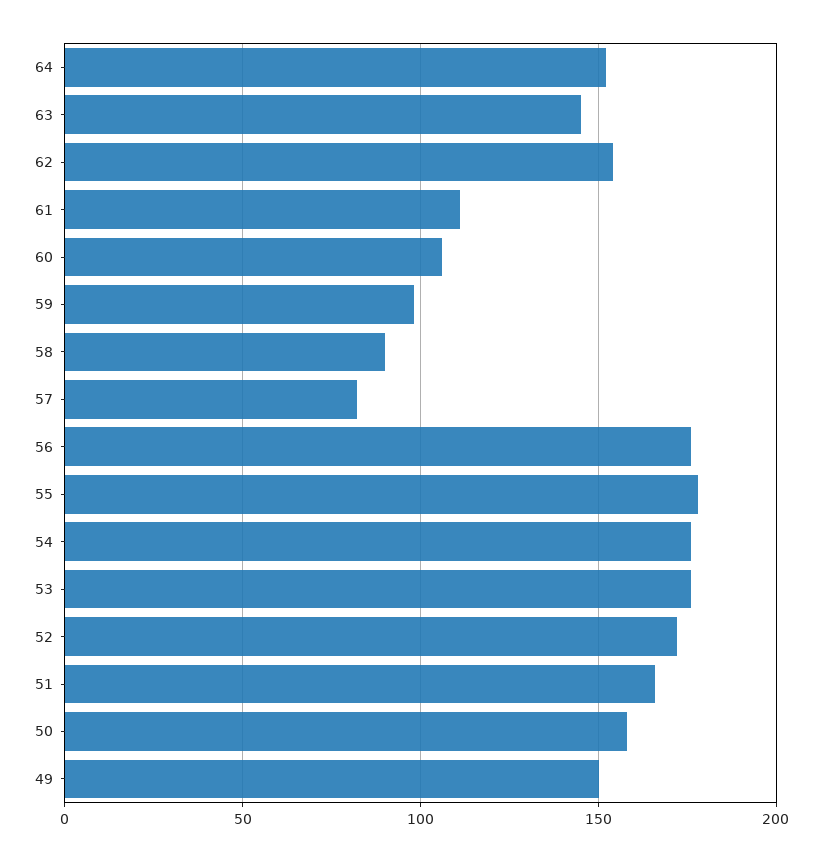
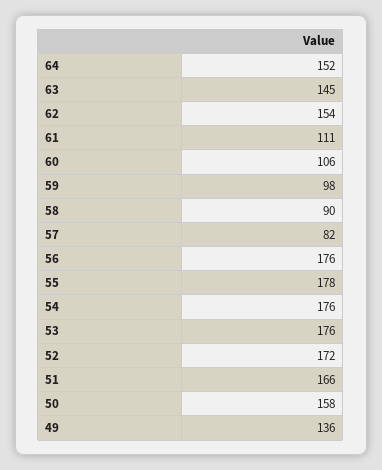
49: 150 -> 136

